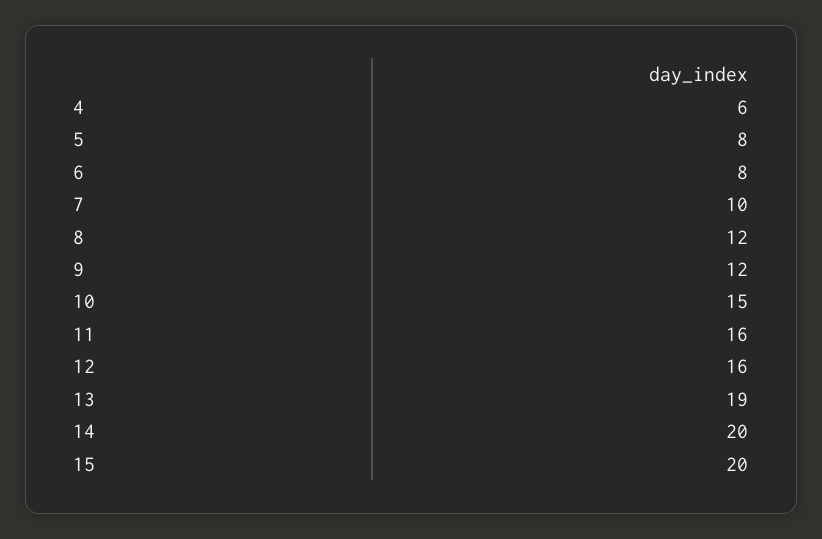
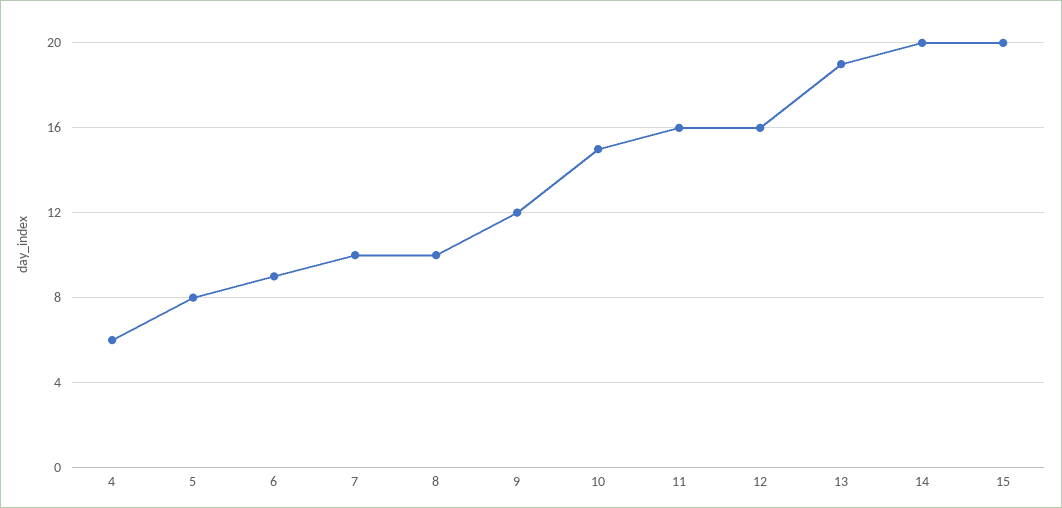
6: 8 -> 9
8: 12 -> 10

